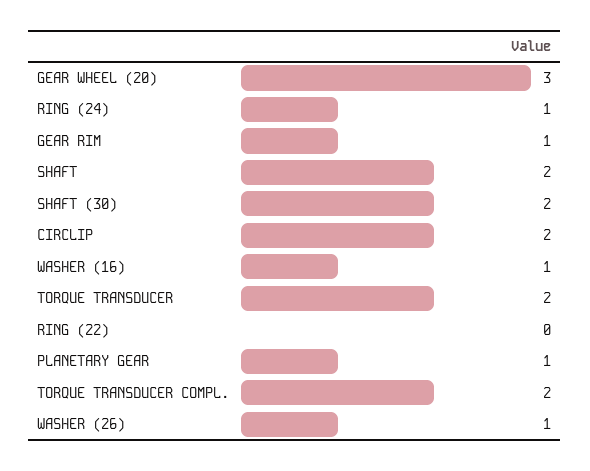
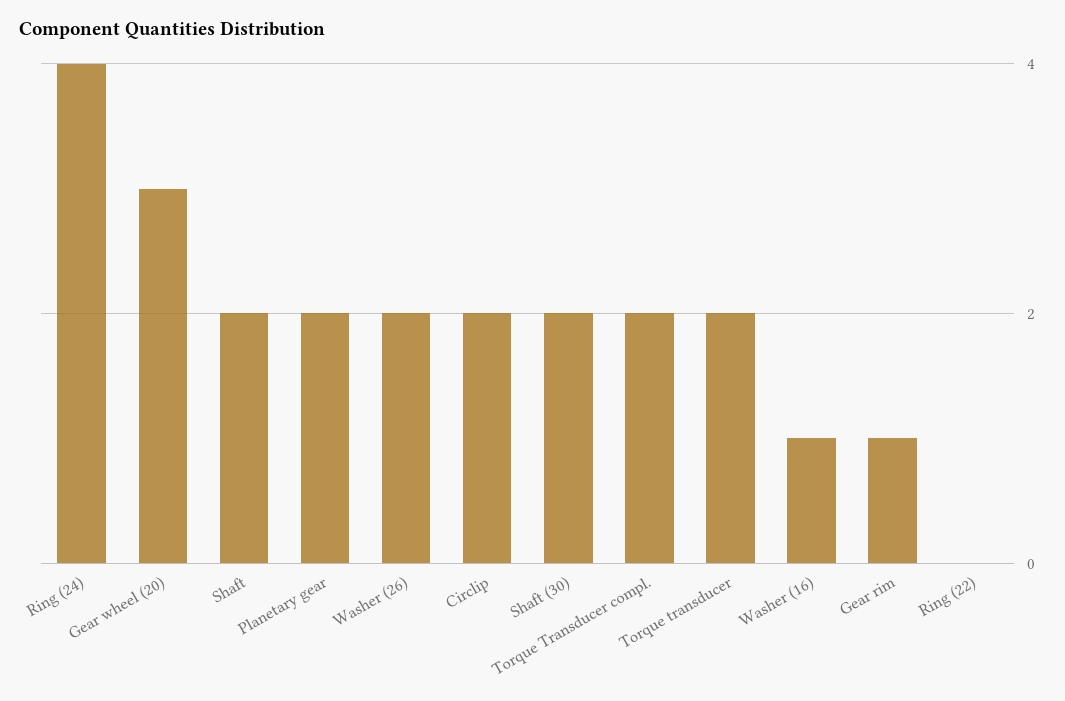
RING (24): 1 -> 4
PLANETARY GEAR: 1 -> 2
WASHER (26): 1 -> 2

